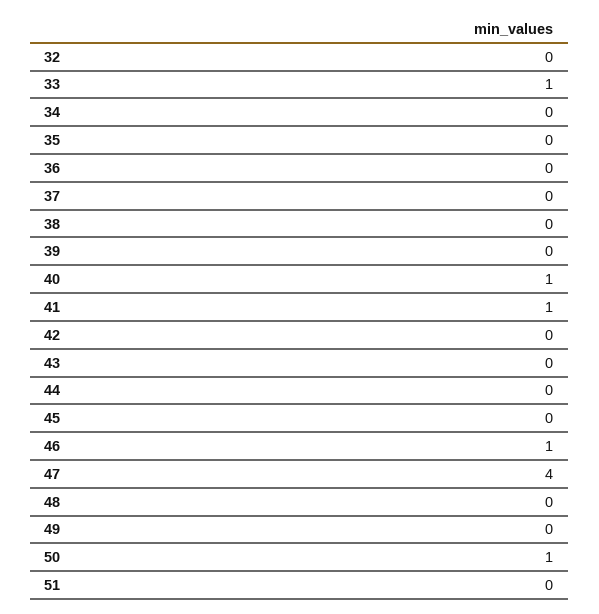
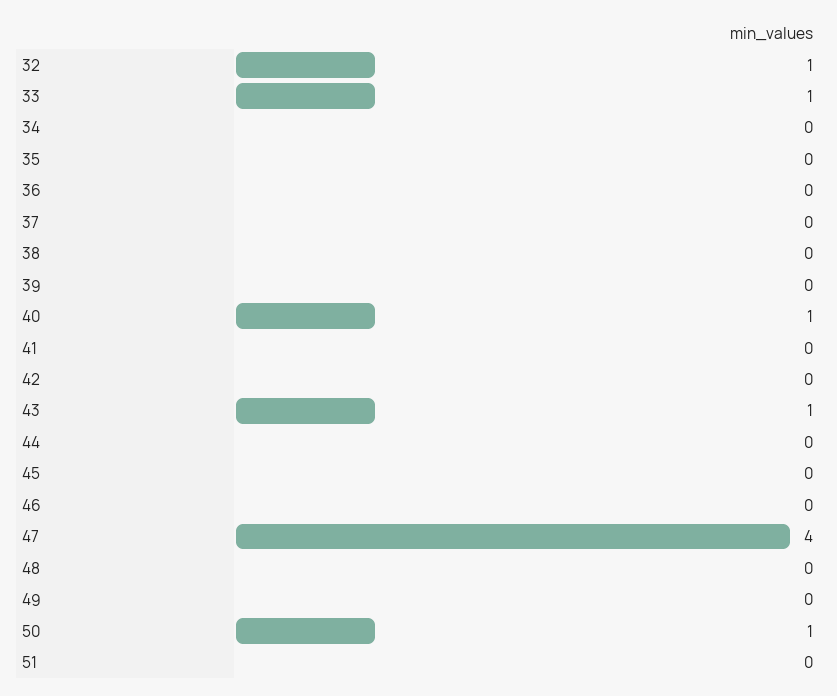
32: 0 -> 1
41: 1 -> 0
43: 0 -> 1
46: 1 -> 0

